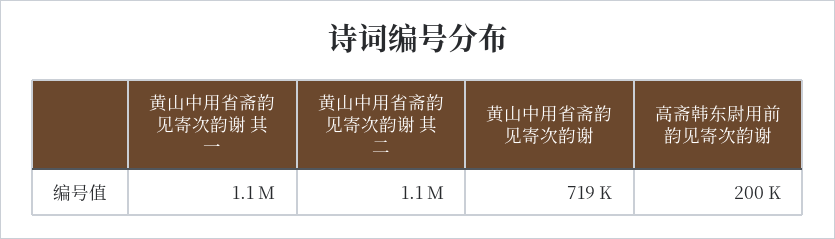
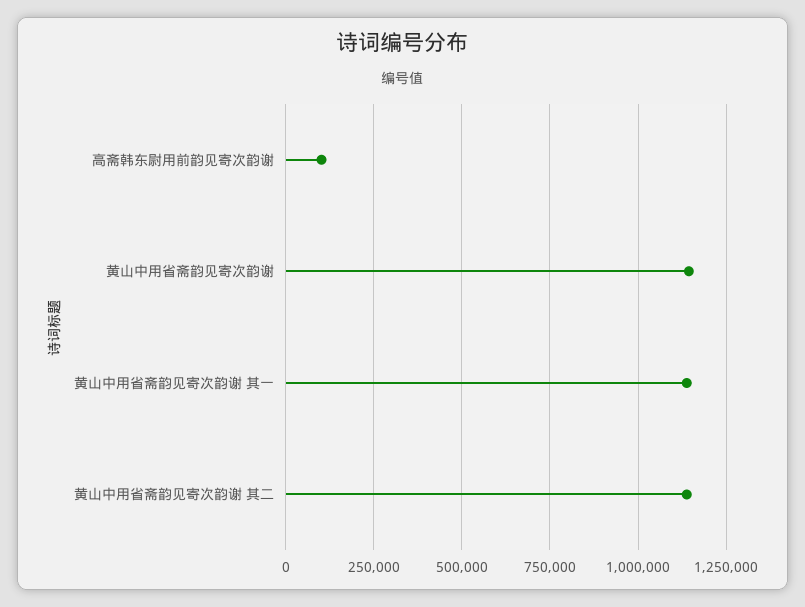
黄山中用省斋韵见寄次韵谢: 719000 -> 1150000
高斋韩东尉用前韵见寄次韵谢: 200000 -> 100000

